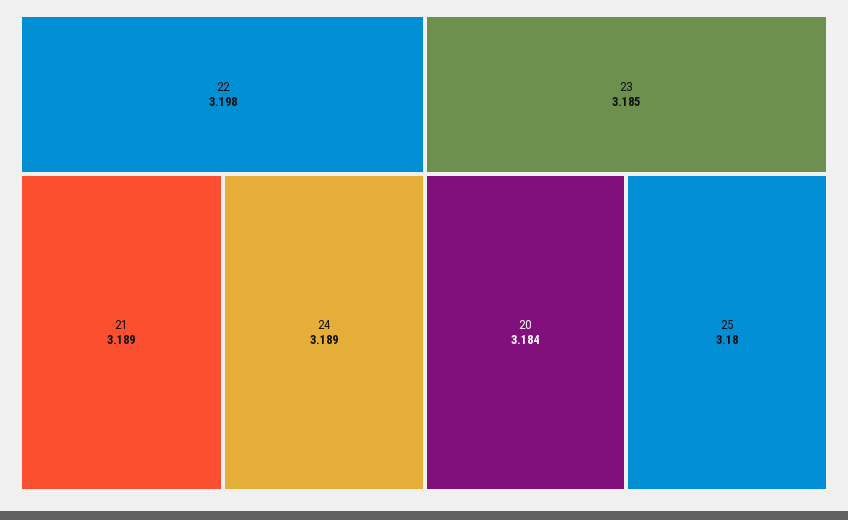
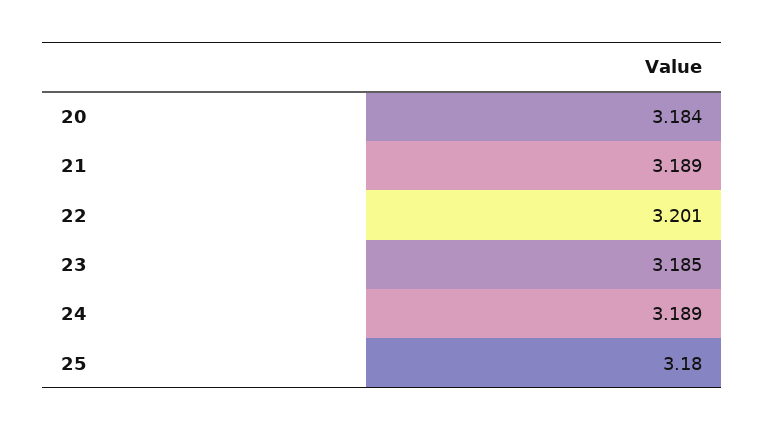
22: 3.198 -> 3.201

